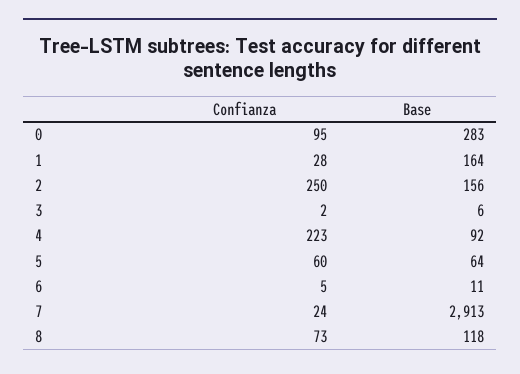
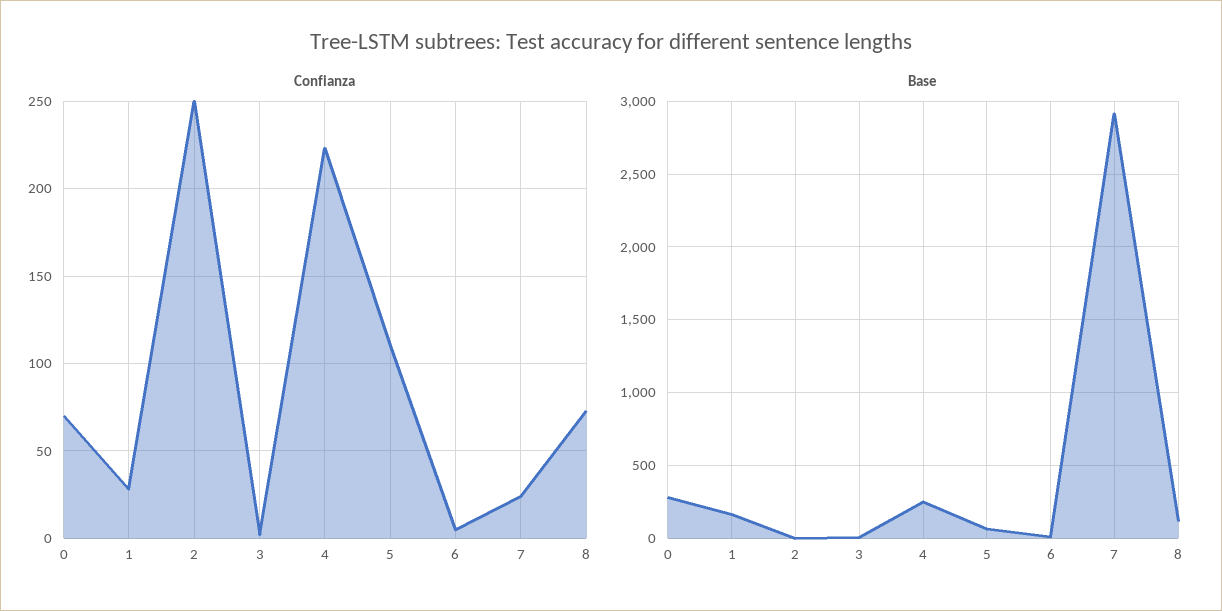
Confianza, 0: 95 -> 70
Base, 2: 156 -> 0
Base, 4: 92 -> 250
Confianza, 5: 60 -> 110

